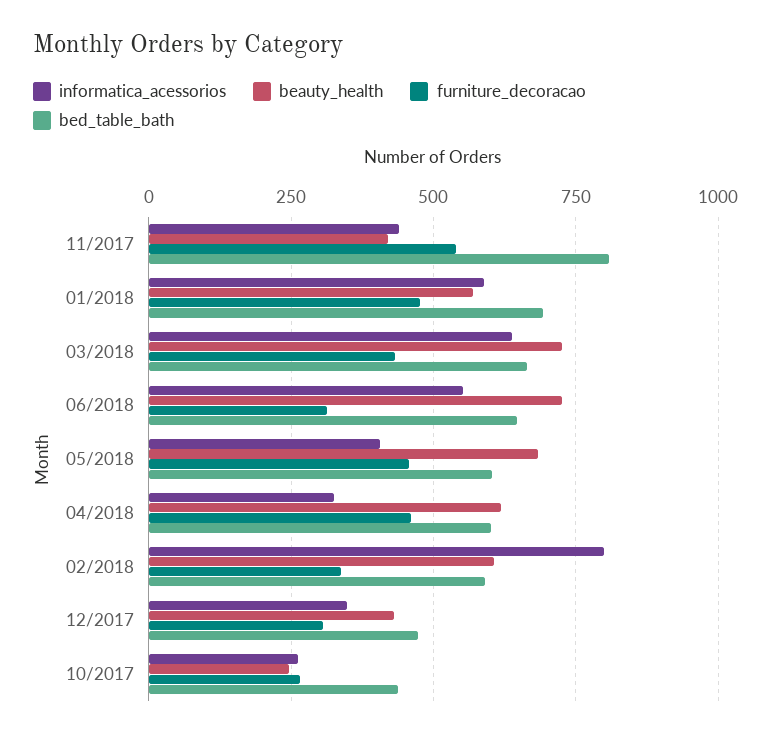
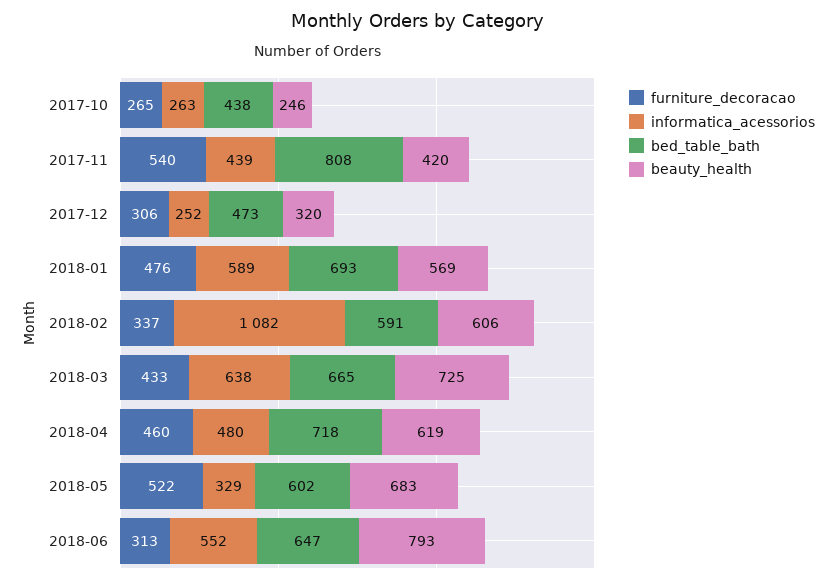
beauty_health, 06/2018: 725 -> 793
informatica_acessorios, 05/2018: 400 -> 329
furniture_decoracao, 05/2018: 450 -> 522
informatica_acessorios, 04/2018: 325 -> 480
bed_table_bath, 04/2018: 600 -> 718
informatica_acessorios, 02/2018: 800 -> 1082
informatica_acessorios, 12/2017: 350 -> 252
beauty_health, 12/2017: 425 -> 320

